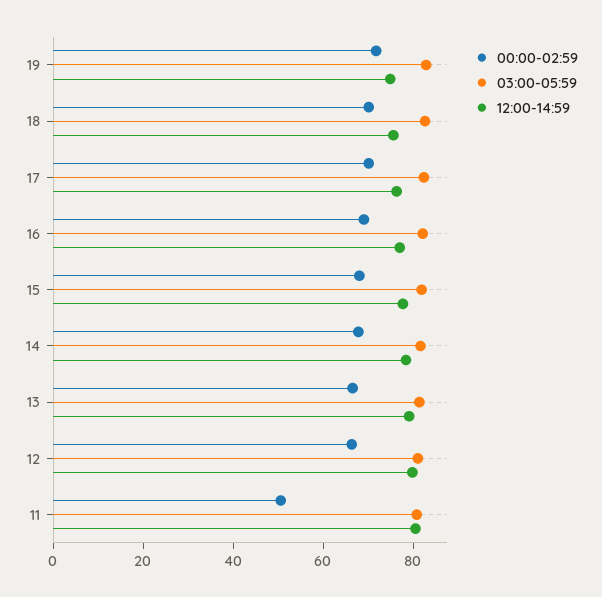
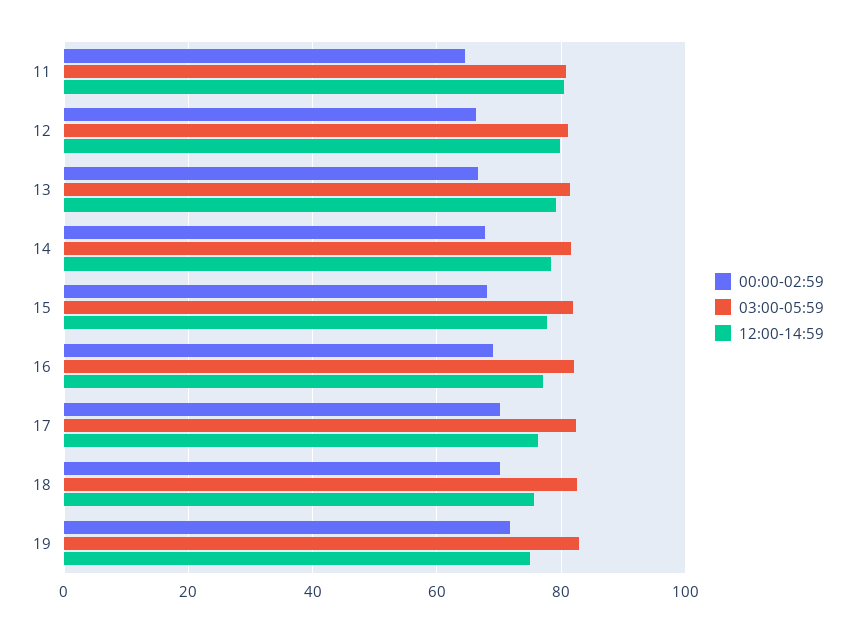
00:00-02:59, 11: 50 -> 64

